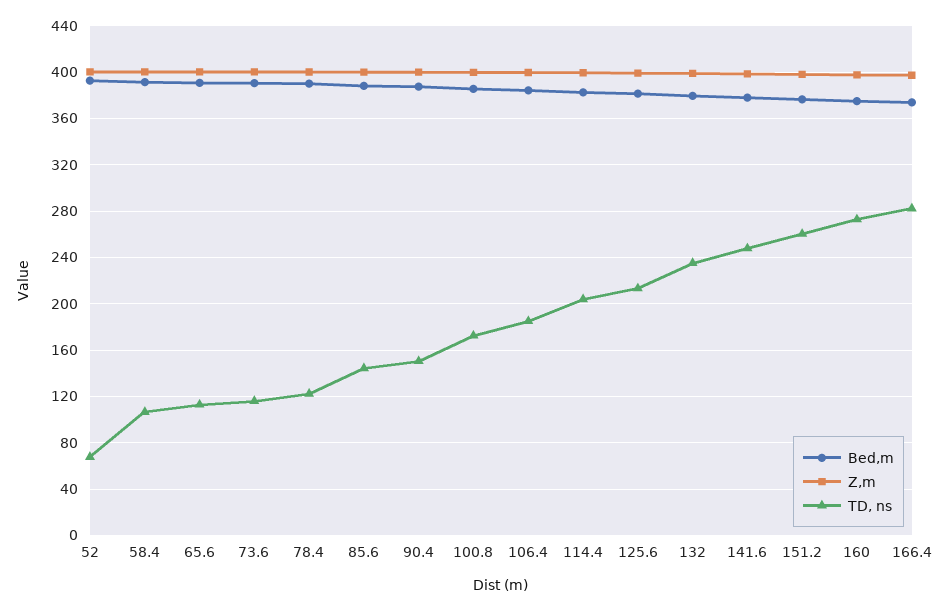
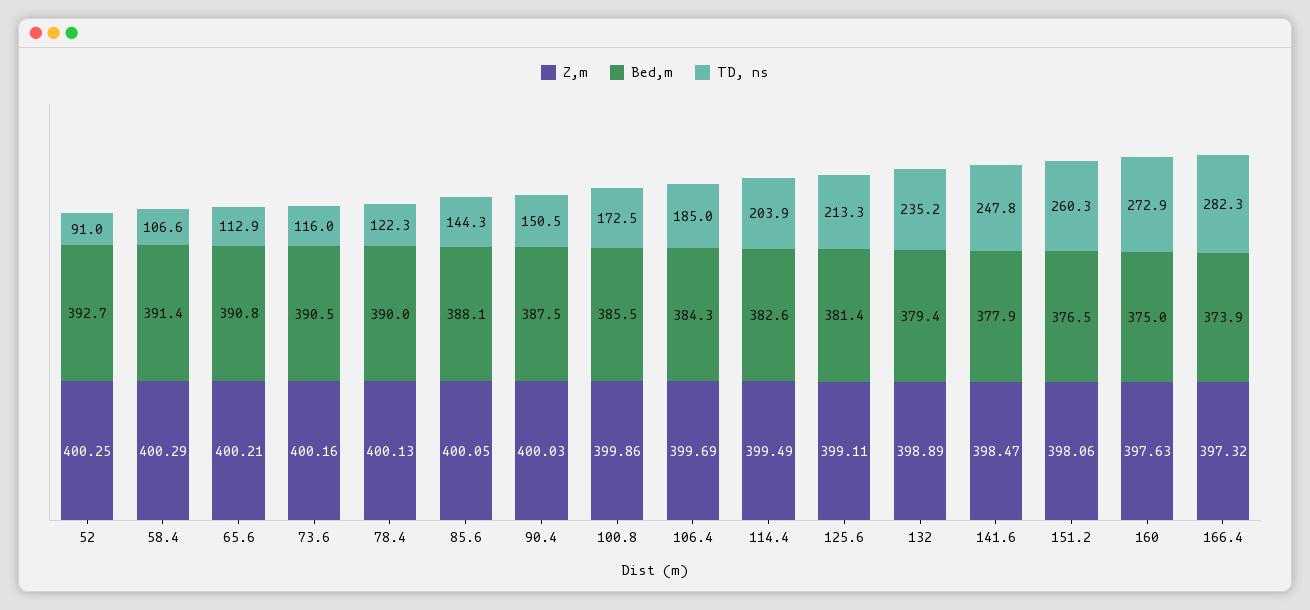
TD, ns, 52: 70 -> 91

